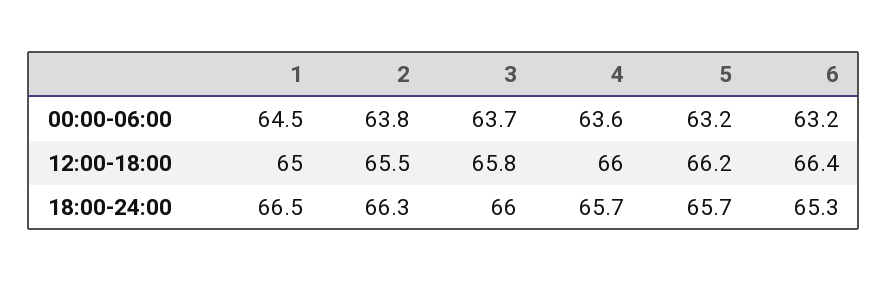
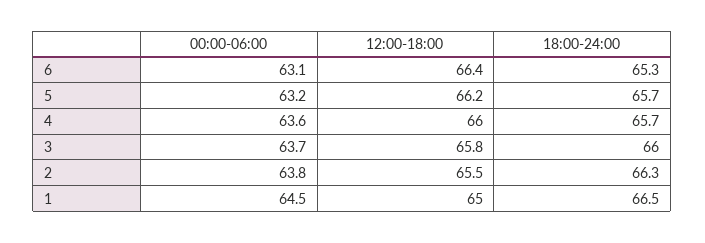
6, 00:00-06:00: 63.2 -> 63.1

